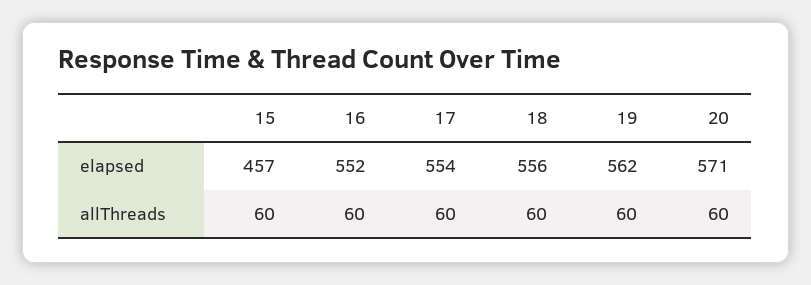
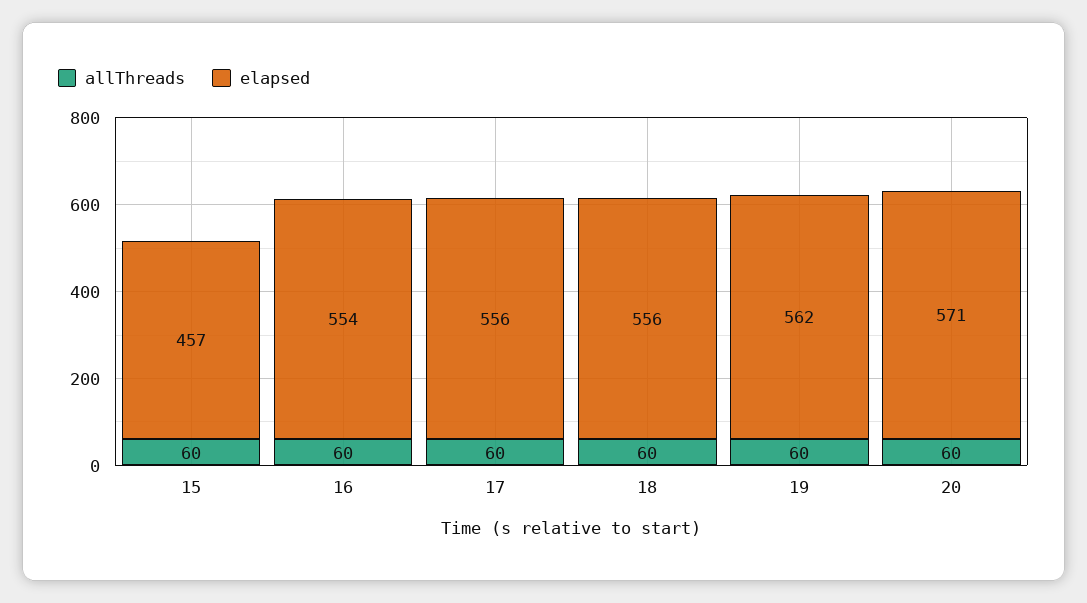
elapsed, 16: 552 -> 554
elapsed, 17: 554 -> 556

